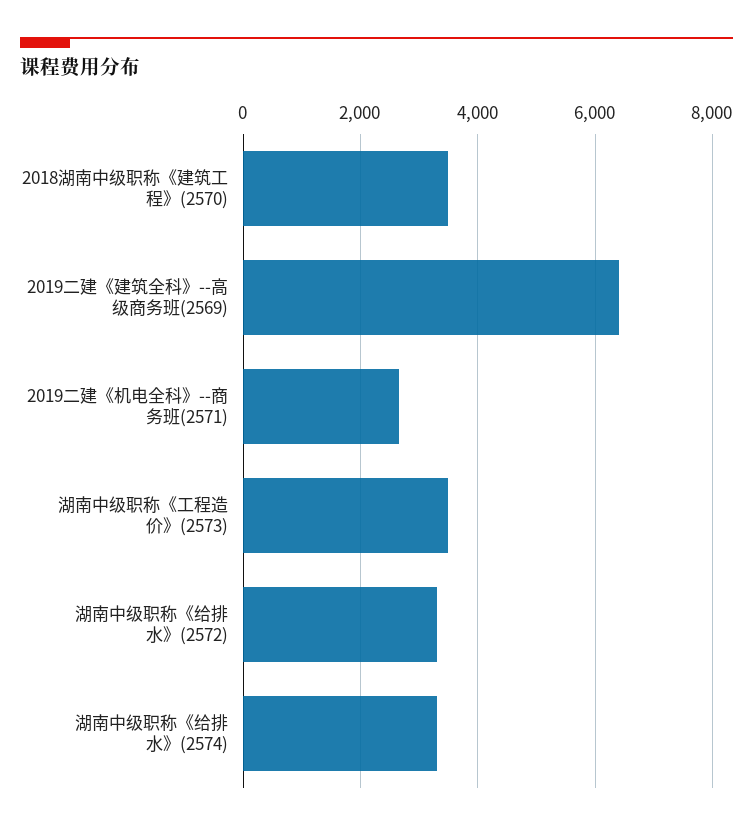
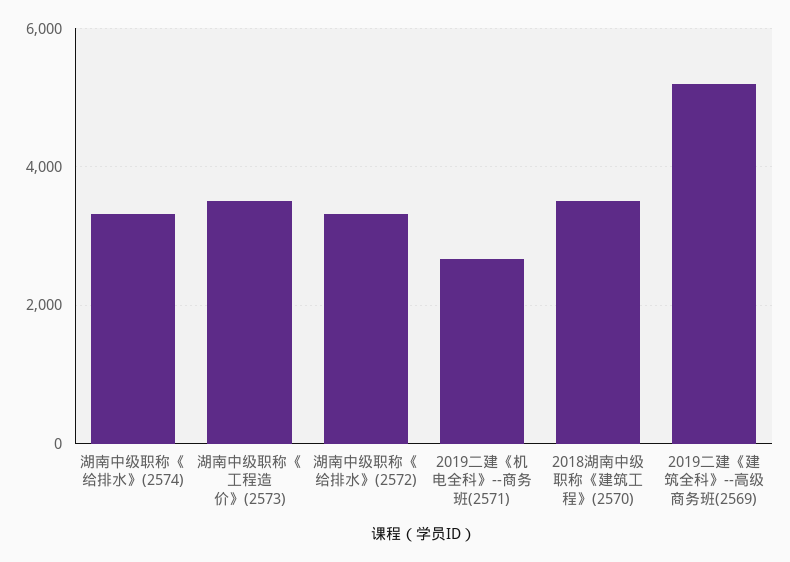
2019二建《建筑全科》--高级商务班(2569): 6400 -> 5200

